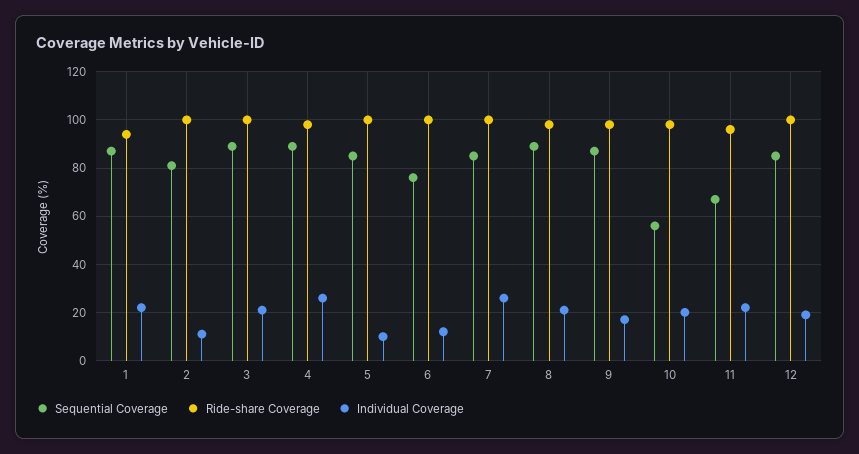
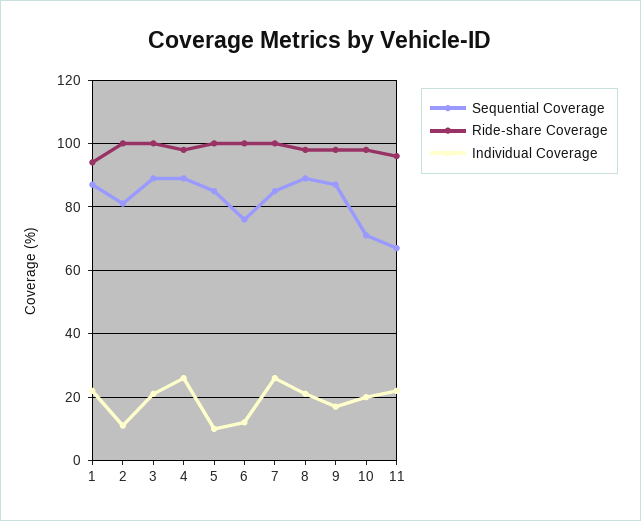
Sequential Coverage, 10: 55 -> 70
Sequential Coverage, 12: 85 -> none
Ride-share Coverage, 12: 100 -> none
Individual Coverage, 12: 20 -> none

